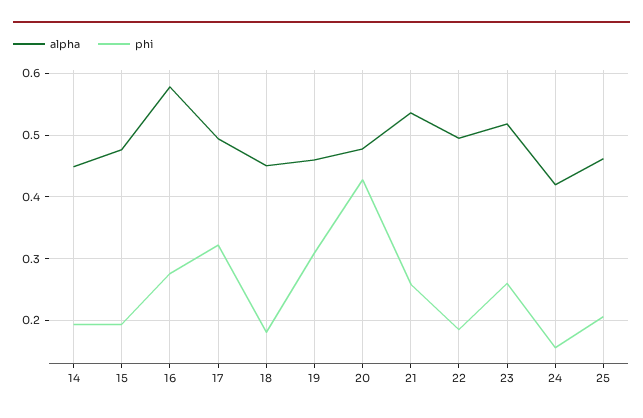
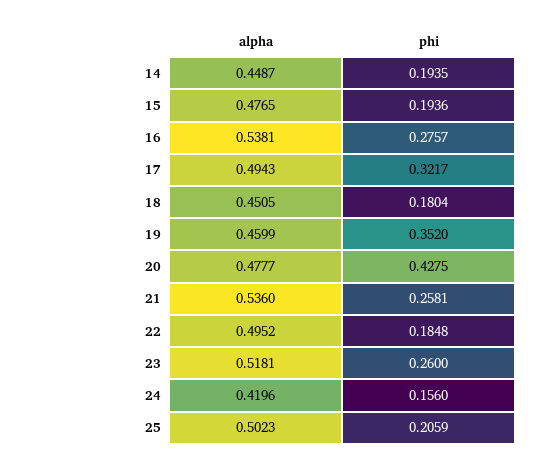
alpha, 16: 0.58 -> 0.5381
phi, 19: 0.31 -> 0.352
alpha, 25: 0.46 -> 0.5023

